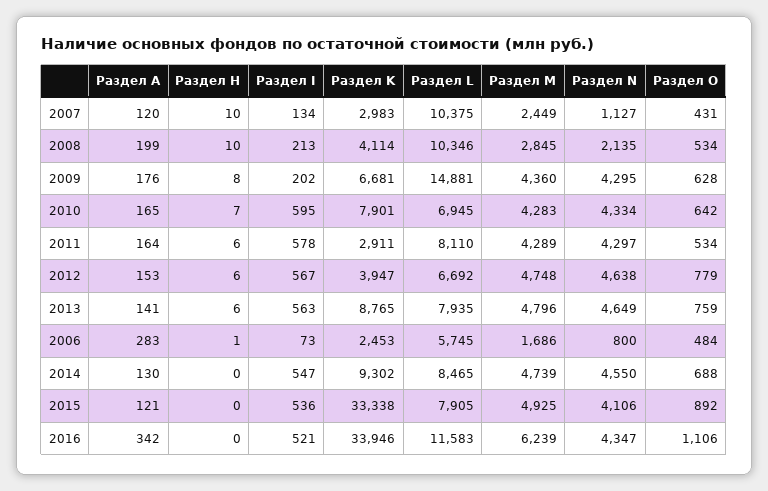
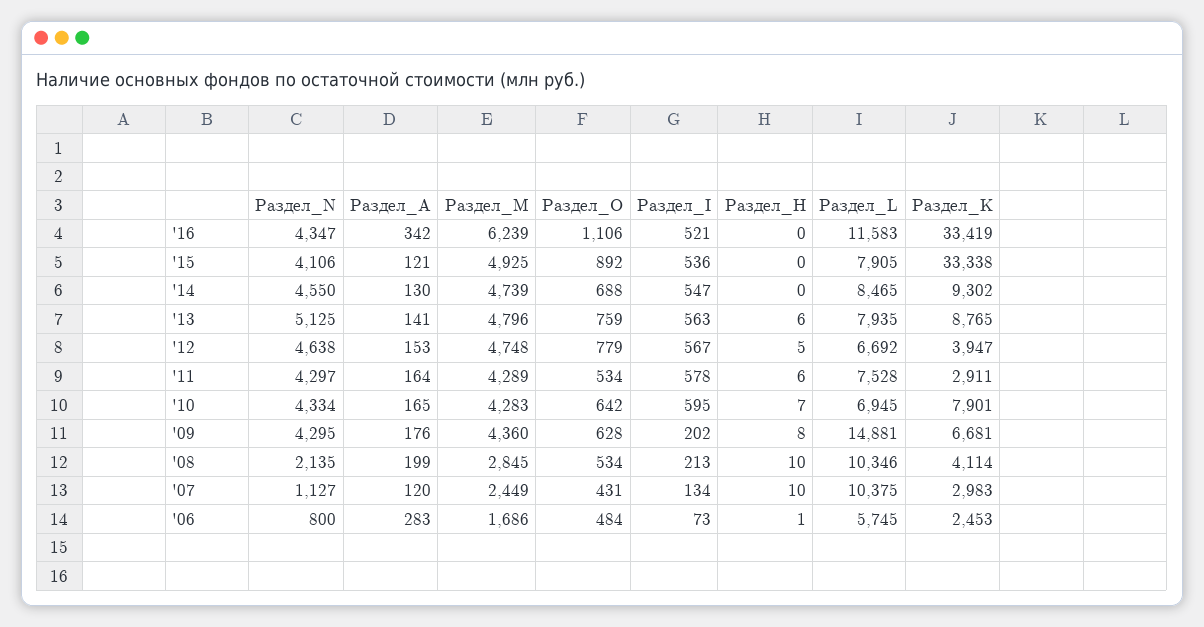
Раздел L, 2011: 8110 -> 7528
Раздел Н, 2012: 6 -> 5
Раздел N, 2013: 4649 -> 5125
Раздел K, 2016: 33946 -> 33419

